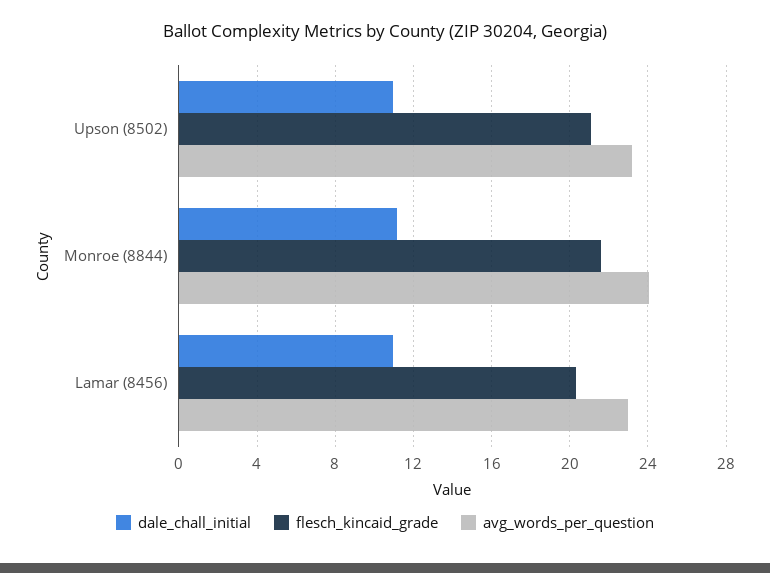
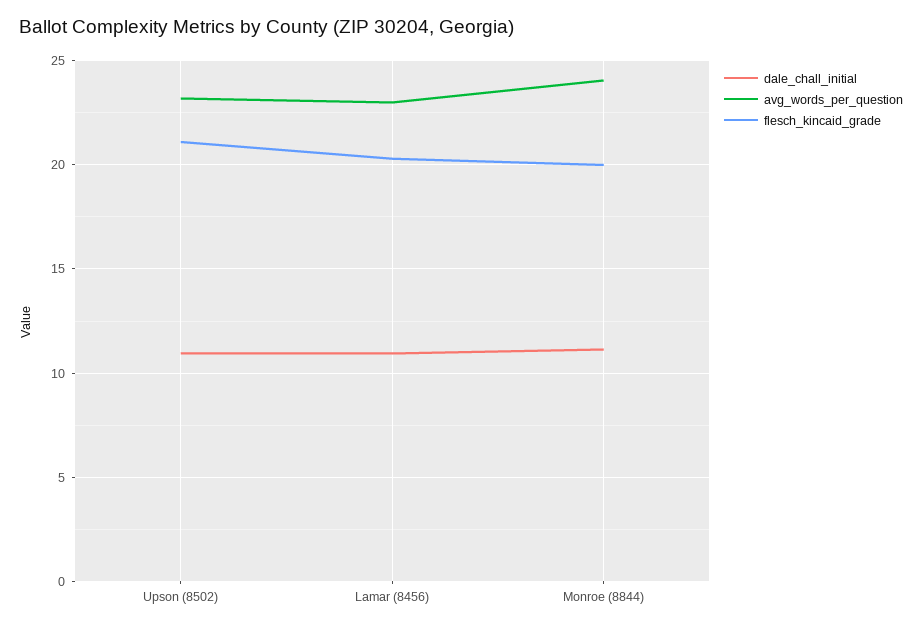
flesch_kincaid_grade, Monroe (8844): 21.5 -> 20

